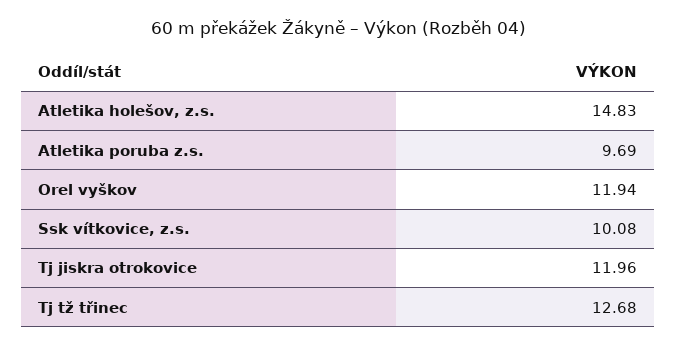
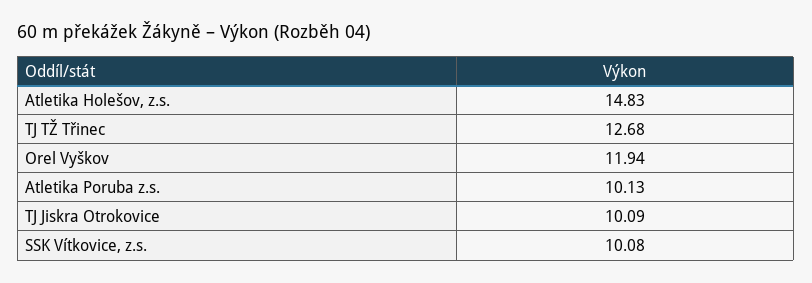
Atletika poruba z.s.: 9.69 -> 10.13
Tj jiskra otrokovice: 11.96 -> 10.09

